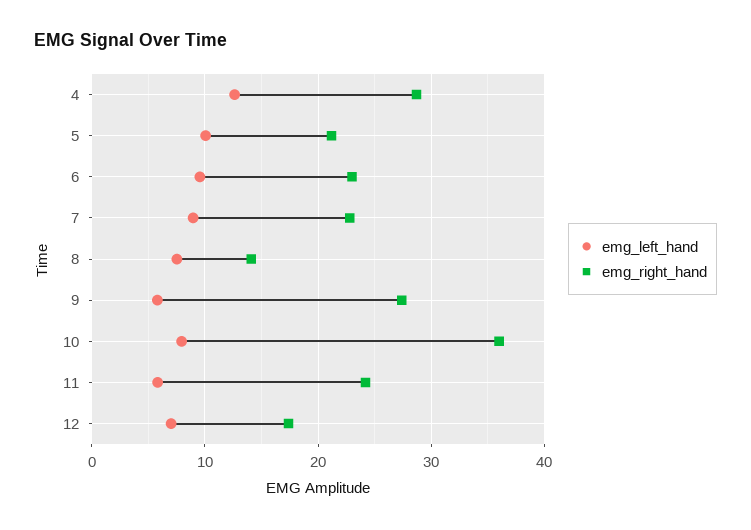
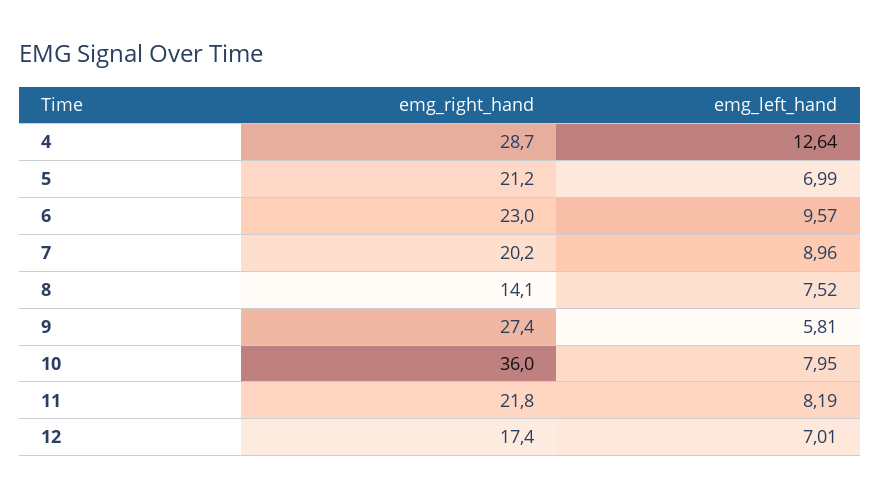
emg_left_hand, 5: 10 -> 6.99
emg_right_hand, 7: 23 -> 20.2
emg_left_hand, 11: 6 -> 8.19
emg_right_hand, 11: 24 -> 21.8

